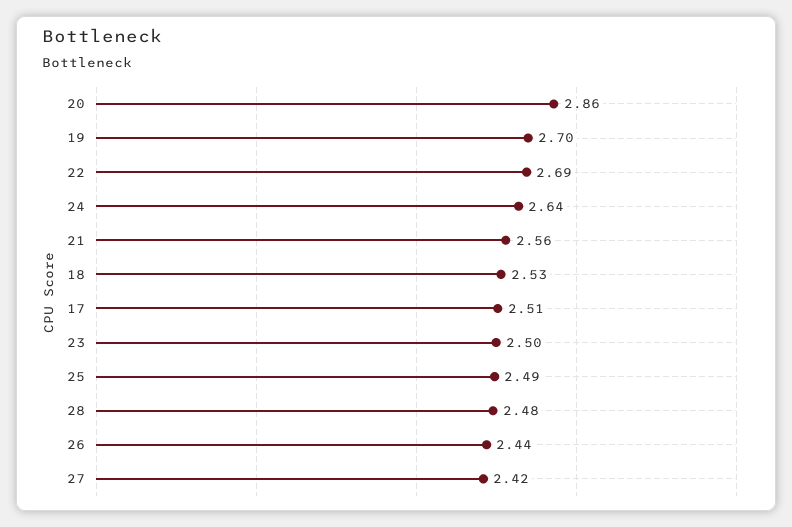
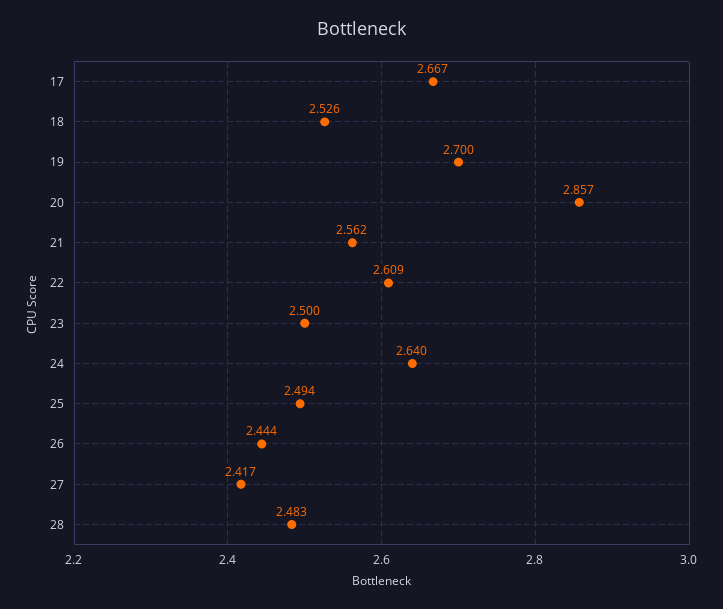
22: 2.69 -> 2.609
17: 2.51 -> 2.667

